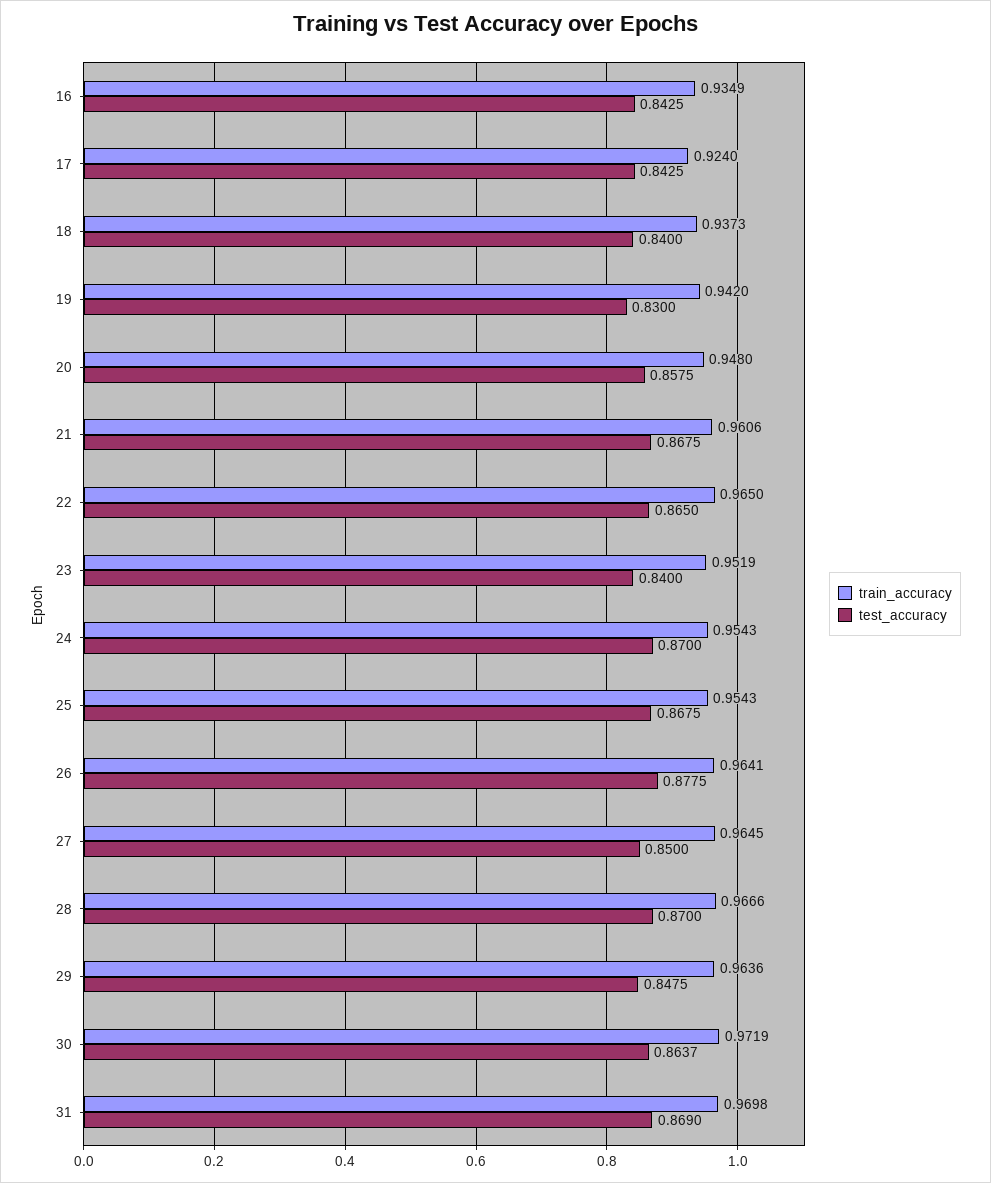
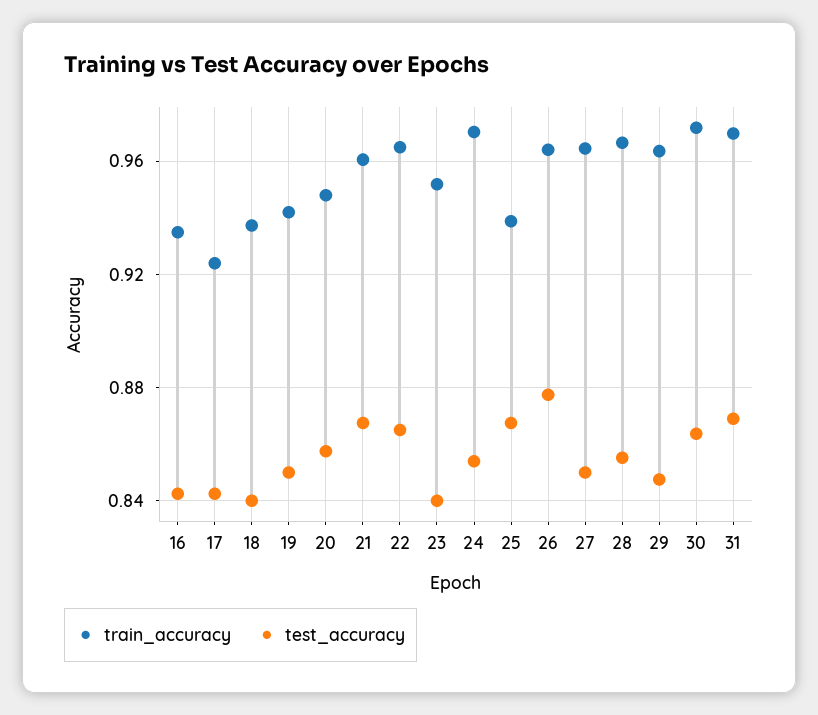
test_accuracy, 19: 0.83 -> 0.85
train_accuracy, 24: 0.9543 -> 0.97
test_accuracy, 24: 0.87 -> 0.855
train_accuracy, 25: 0.9543 -> 0.94
test_accuracy, 28: 0.87 -> 0.855

